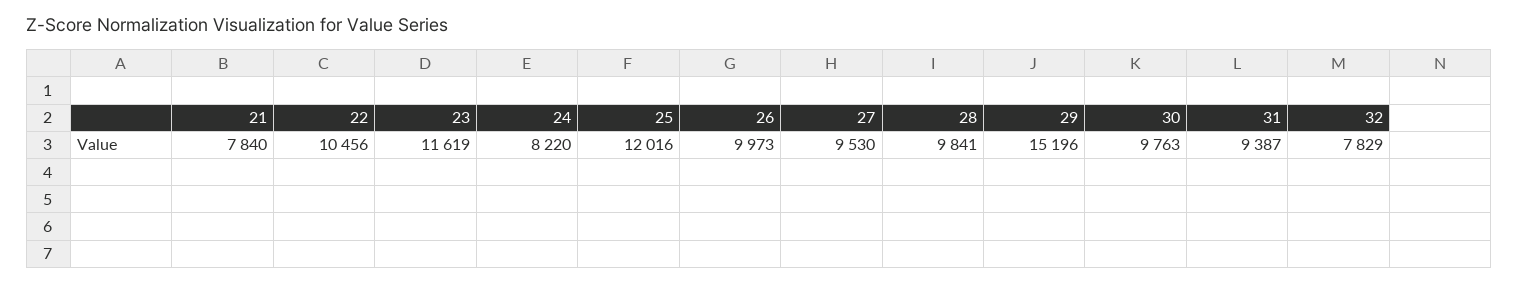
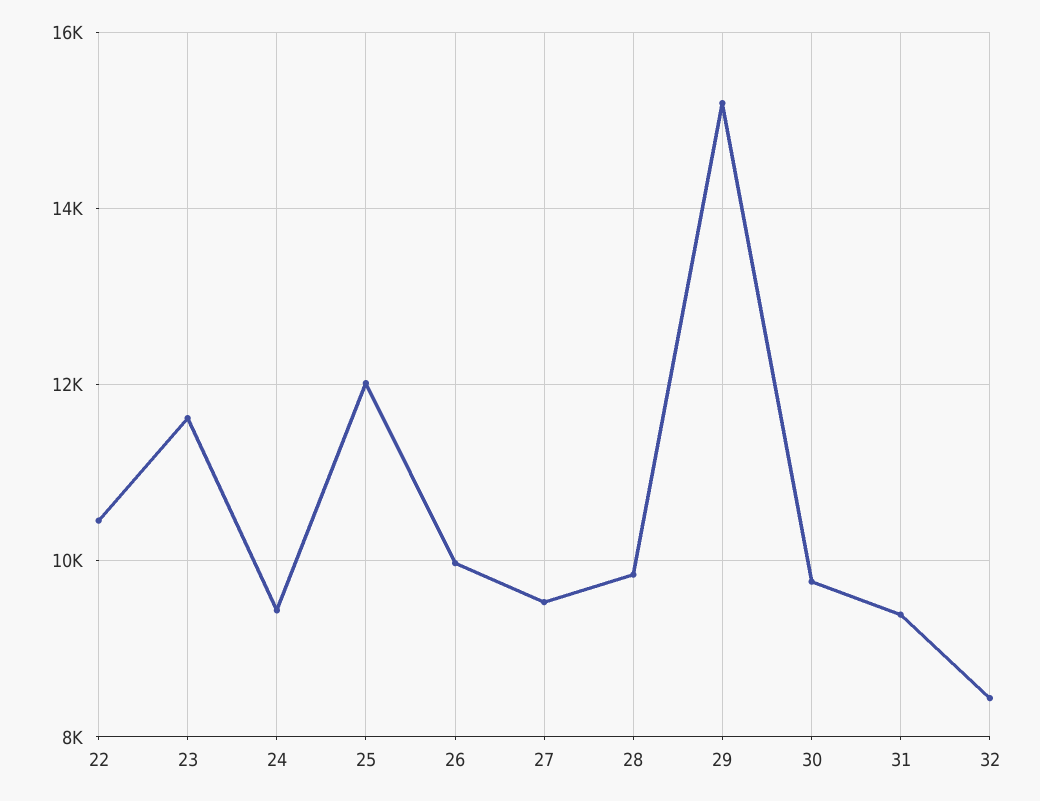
21: 7840 -> none
24: 8220 -> 9400
32: 7829 -> 8400

